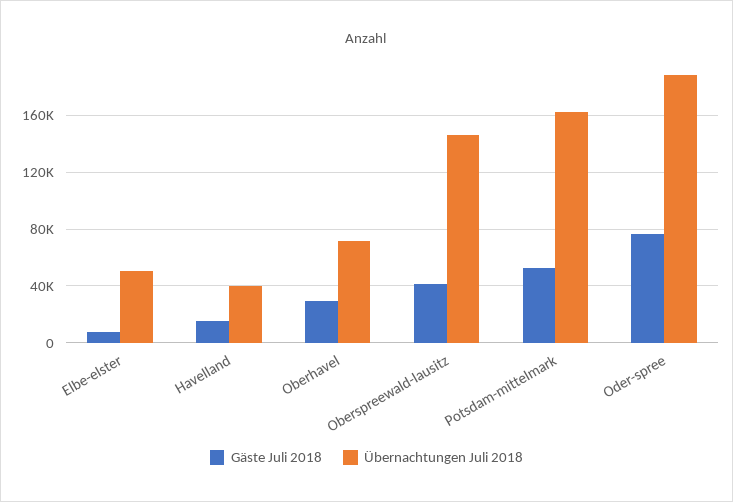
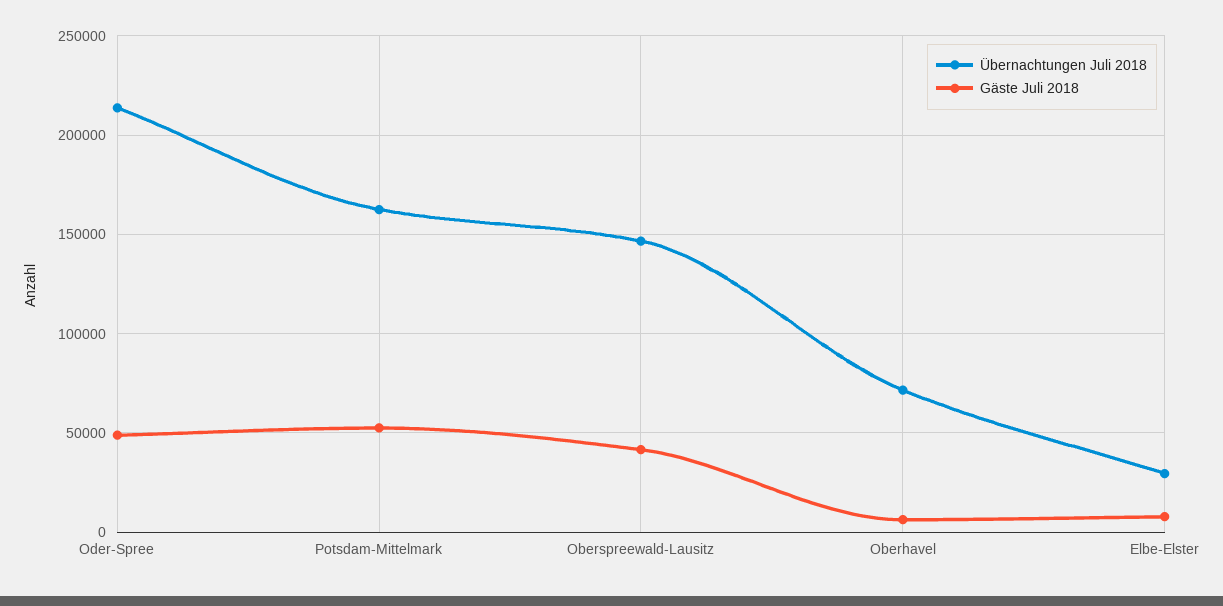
Übernachtungen Juli 2018, Elbe-elster: 50000 -> 30000
Gäste Juli 2018, Havelland: 15000 -> none
Übernachtungen Juli 2018, Havelland: 40000 -> none
Gäste Juli 2018, Oberhavel: 30000 -> 5000
Gäste Juli 2018, Oder-spree: 75000 -> 50000
Übernachtungen Juli 2018, Oder-spree: 190000 -> 215000

